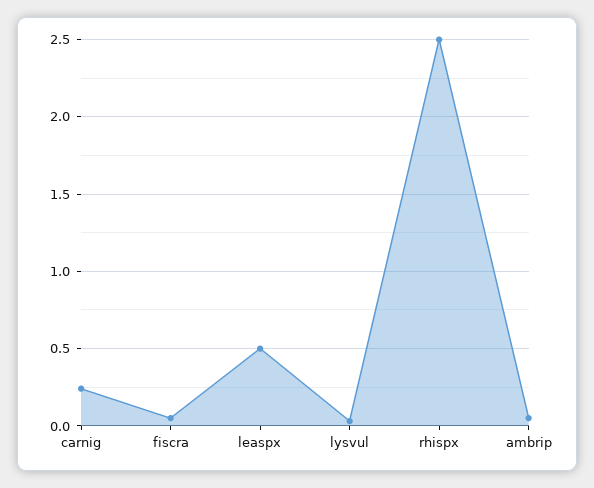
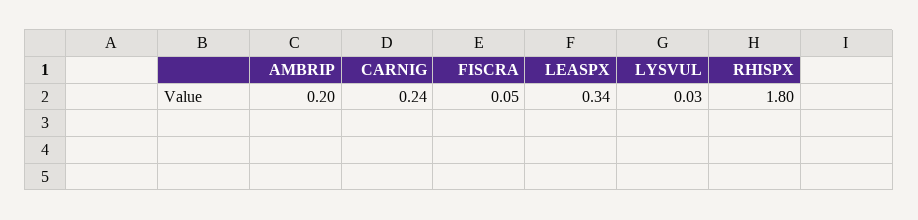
leaspx: 0.5 -> 0.34
rhispx: 2.5 -> 1.8
ambrip: 0.05 -> 0.2

